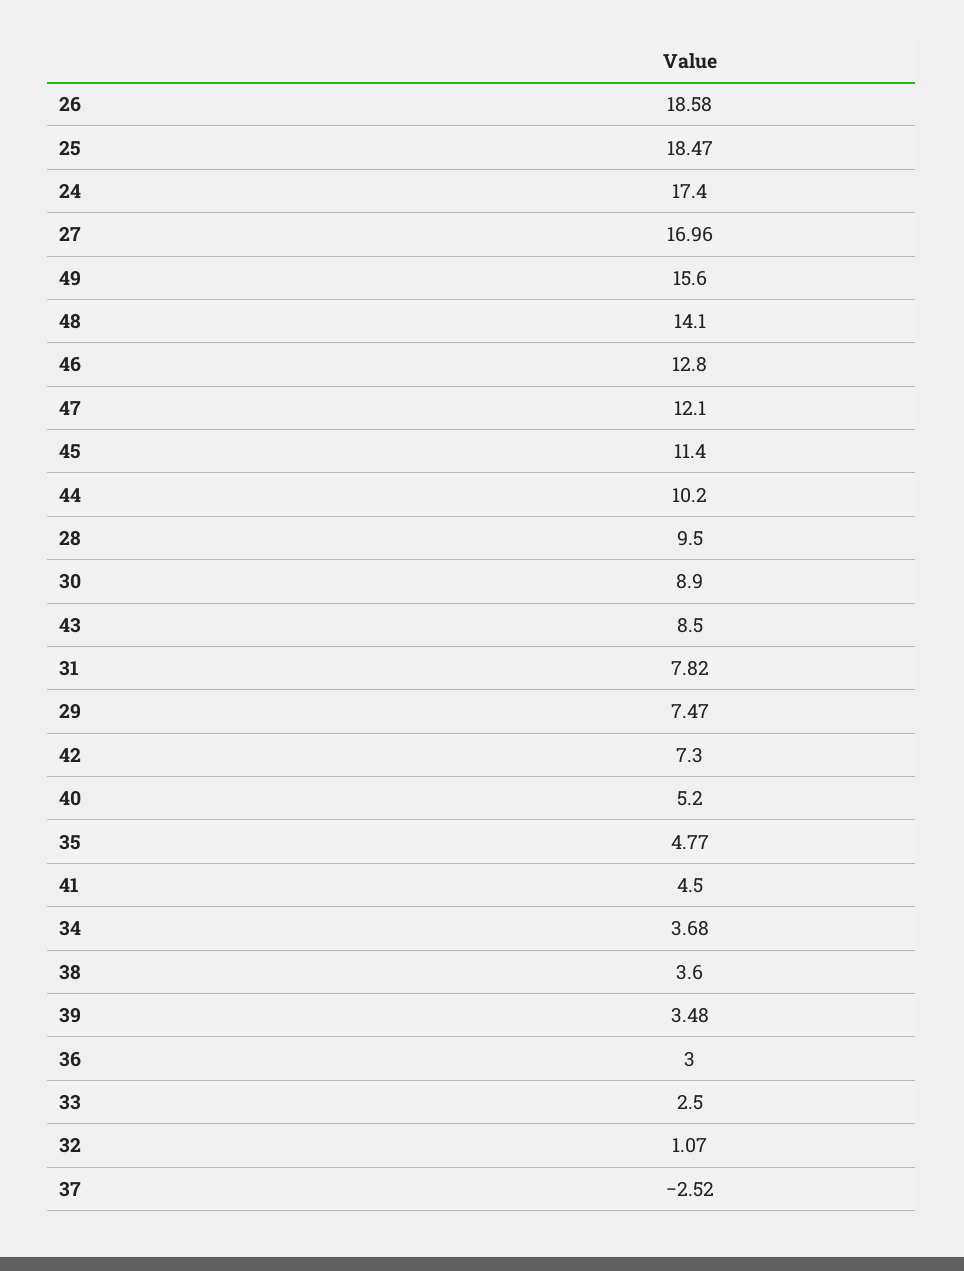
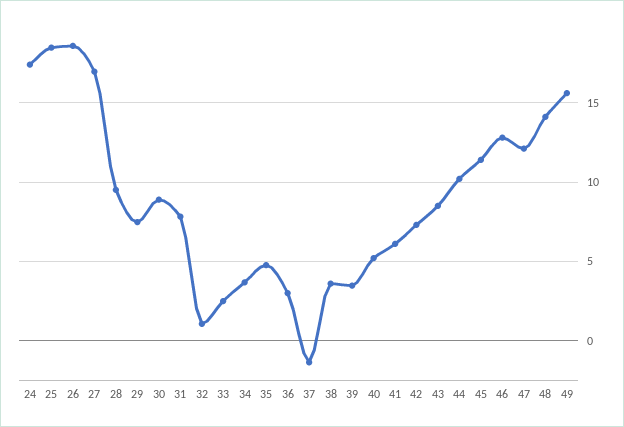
41: 4.5 -> 6
37: -2.52 -> -1.5

